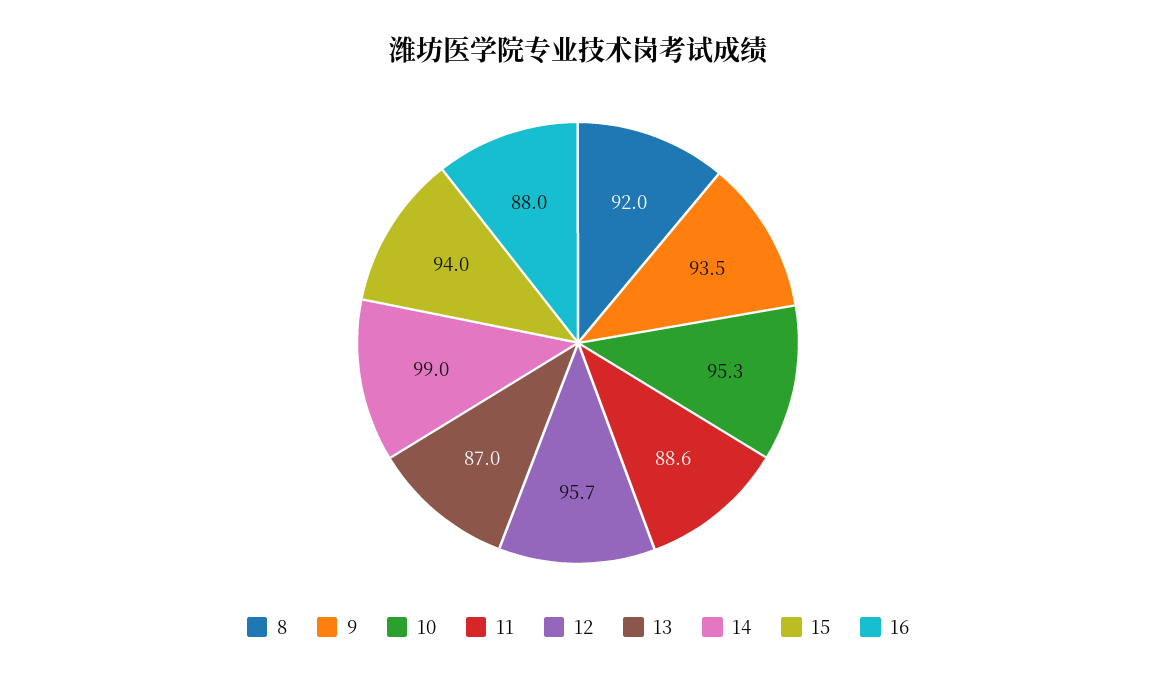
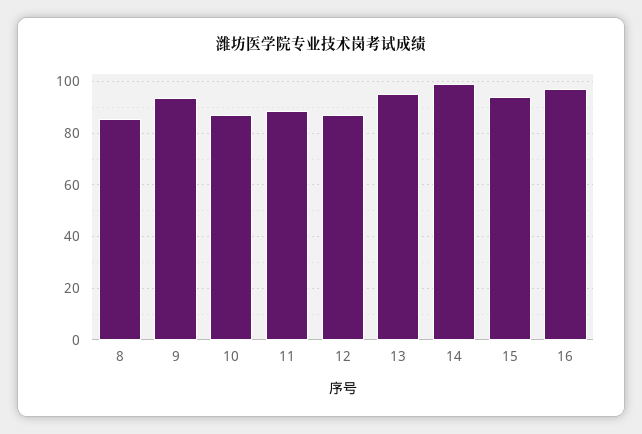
8: 92 -> 85
10: 95.3 -> 87.5
12: 95.7 -> 87.5
13: 87 -> 95
16: 88 -> 97.5

